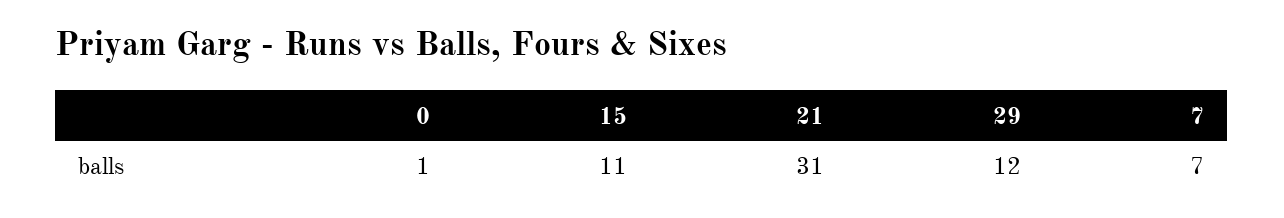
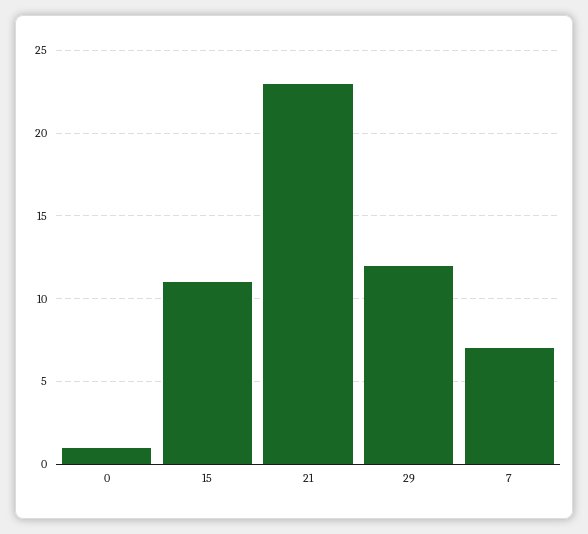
21: 31 -> 23

